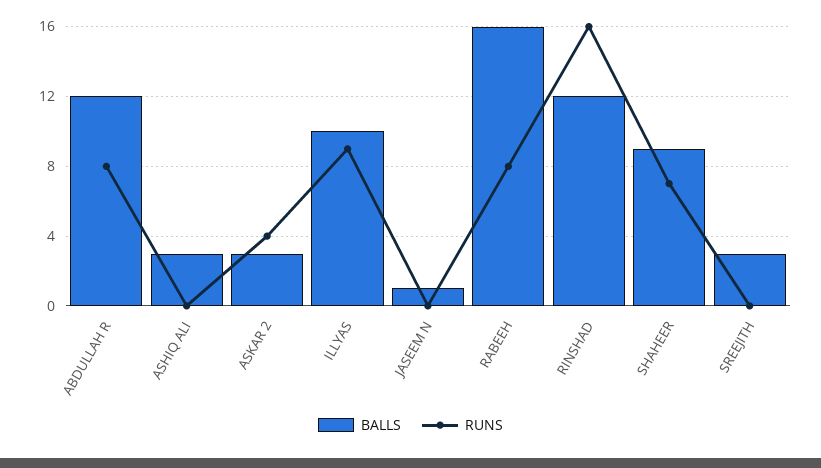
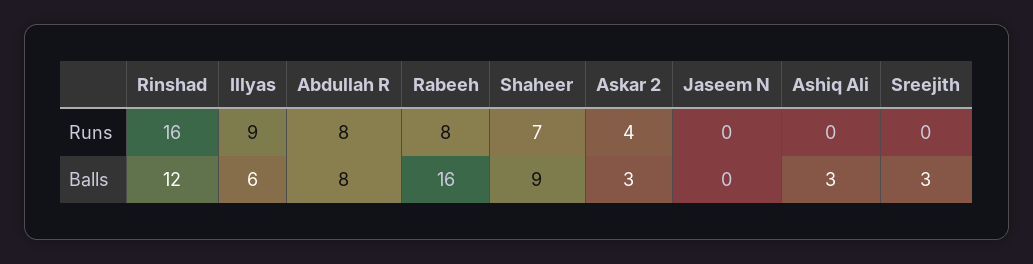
BALLS, ABDULLAH R: 12 -> 8
BALLS, ILLYAS: 10 -> 6
BALLS, JASEEM N: 1 -> 0

